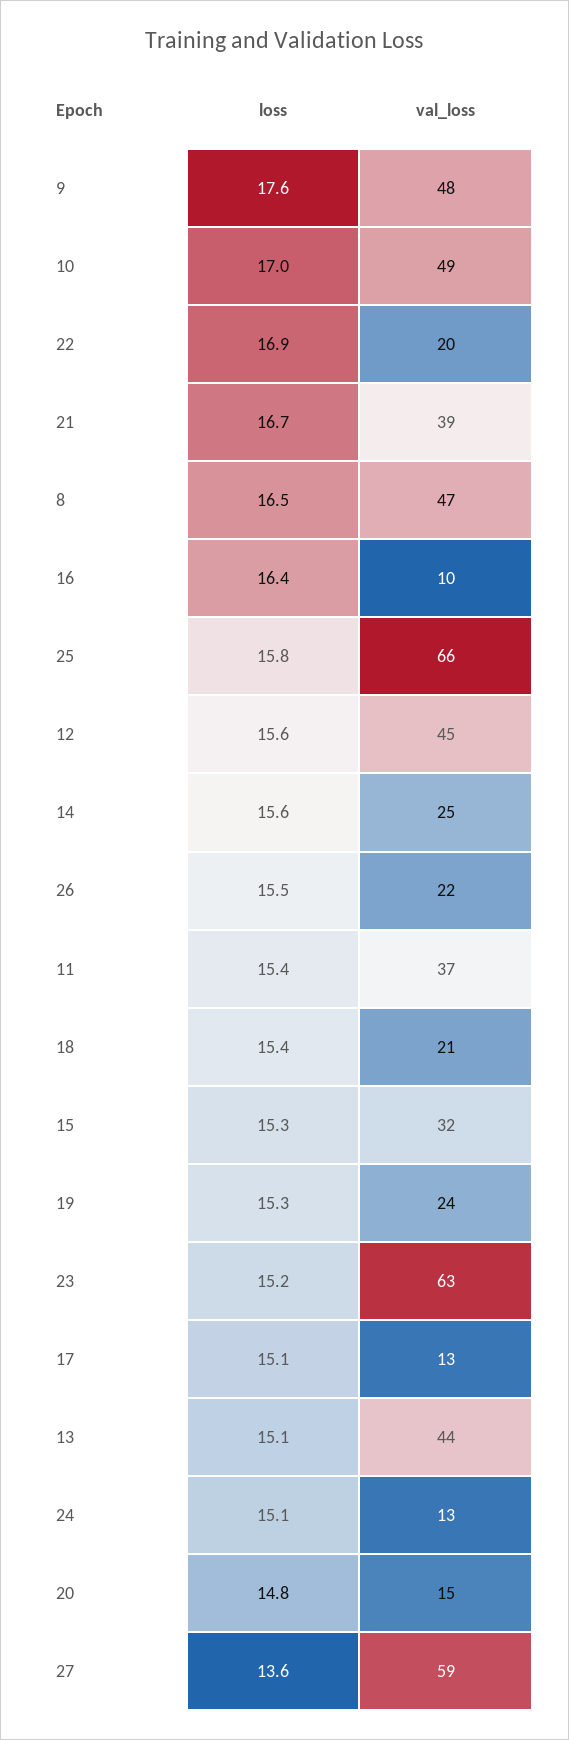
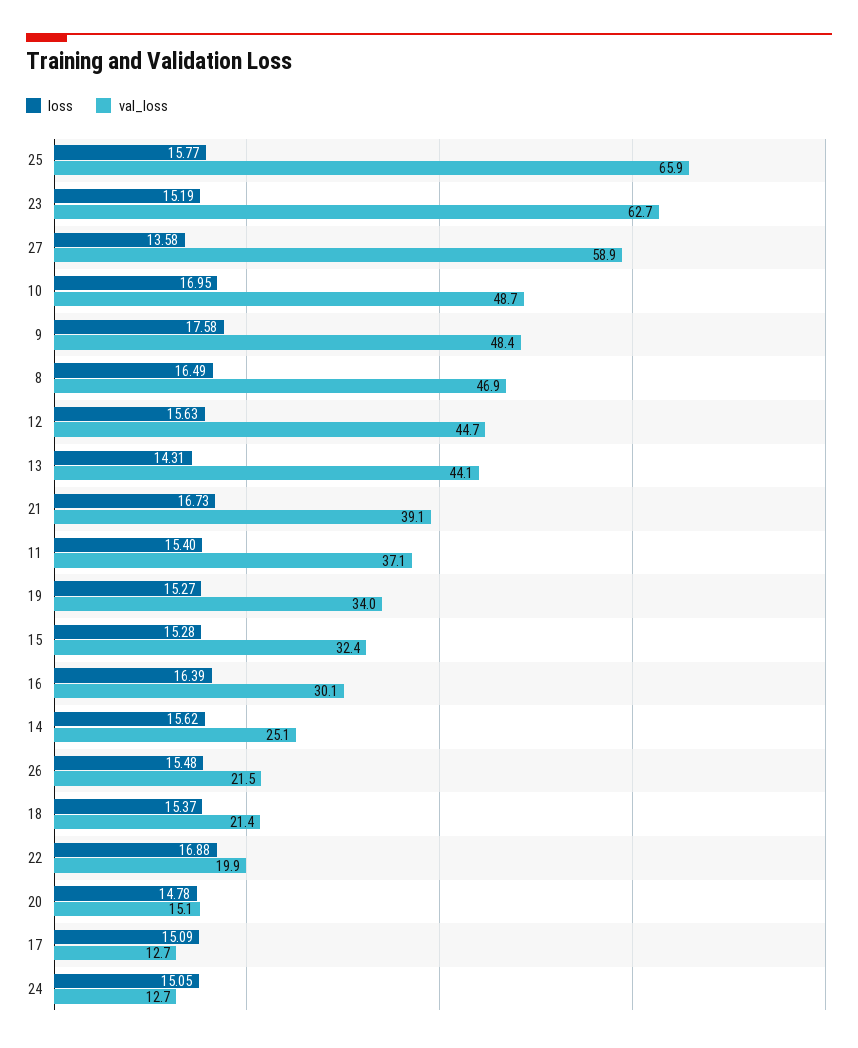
val_loss, 16: 10 -> 30.1
val_loss, 19: 24 -> 34
loss, 13: 15.1 -> 14.31

